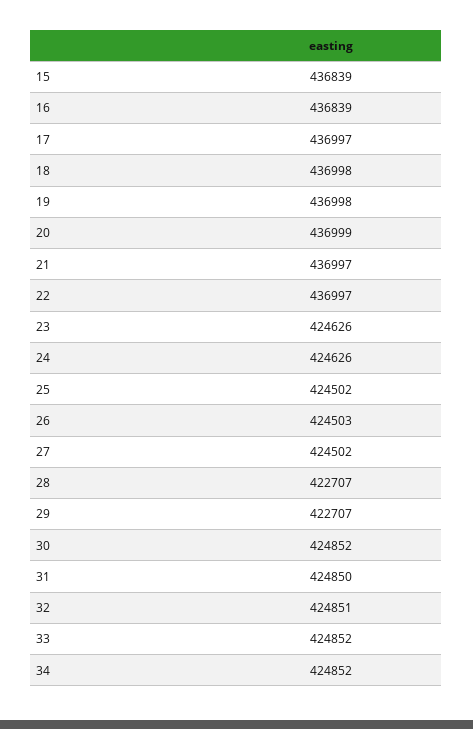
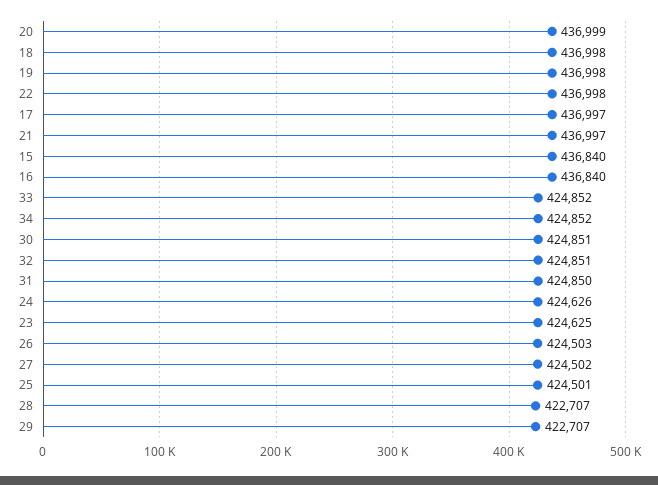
15: 436839 -> 436840
16: 436839 -> 436840
22: 436997 -> 436998
23: 424626 -> 424625
25: 424502 -> 424501
30: 424852 -> 424851

